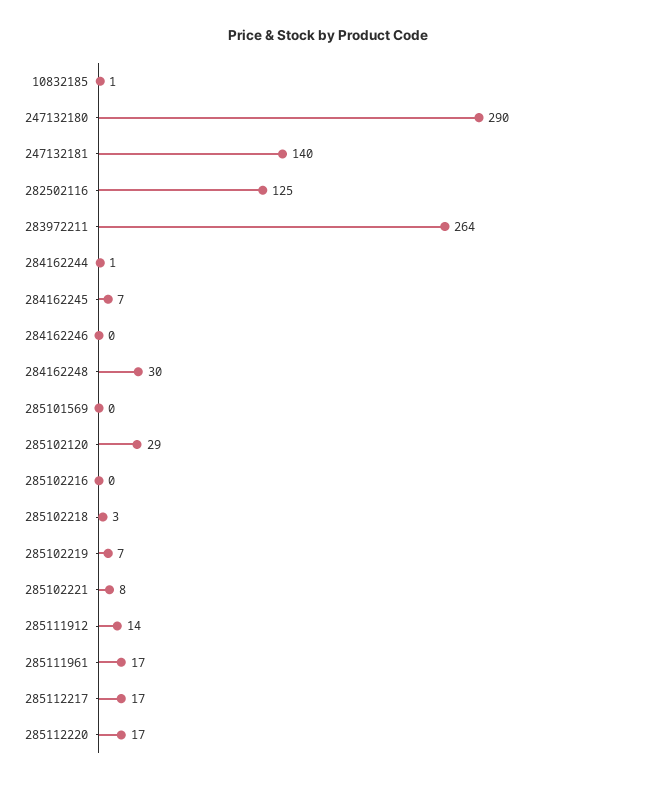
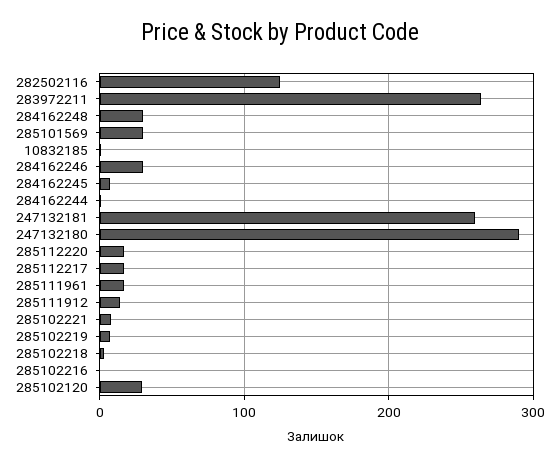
247132181: 140 -> 260
284162246: 0 -> 30
285101569: 0 -> 30

